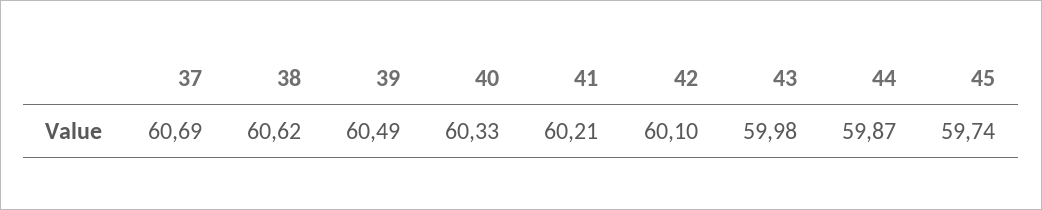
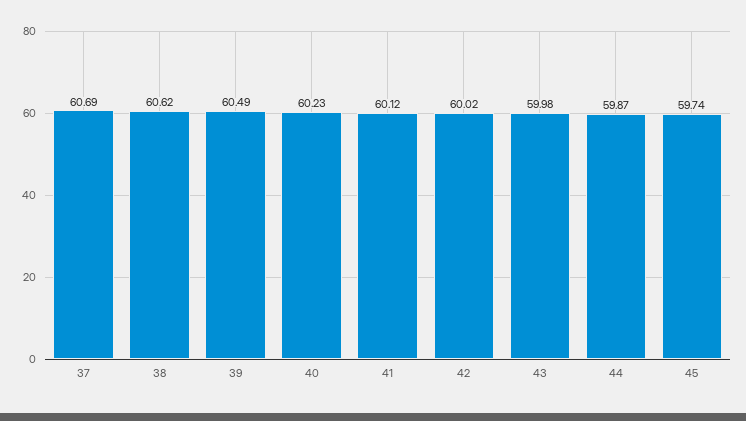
40: 60.33 -> 60.23
41: 60.21 -> 60.12
42: 60.1 -> 60.02

